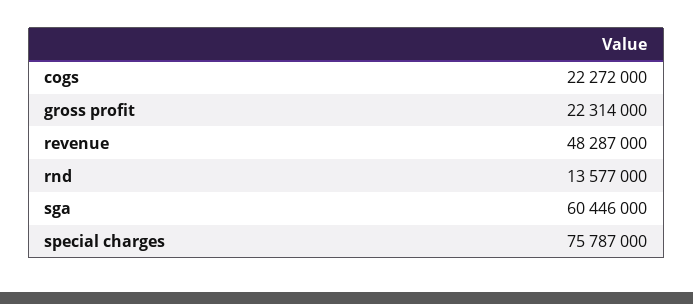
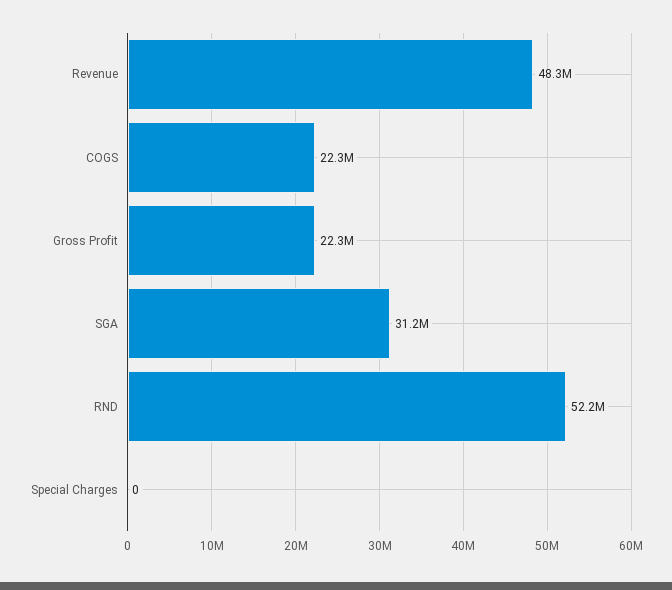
rnd: 13577000 -> 52200000
sga: 60446000 -> 31200000
special charges: 75787000 -> 0

